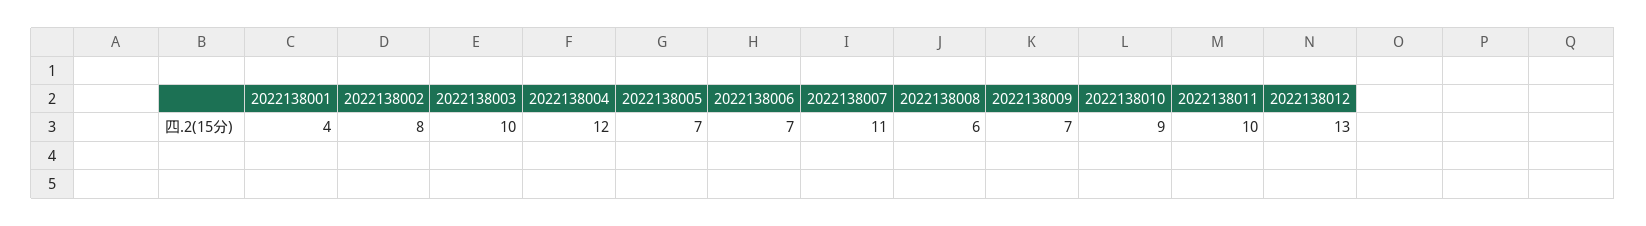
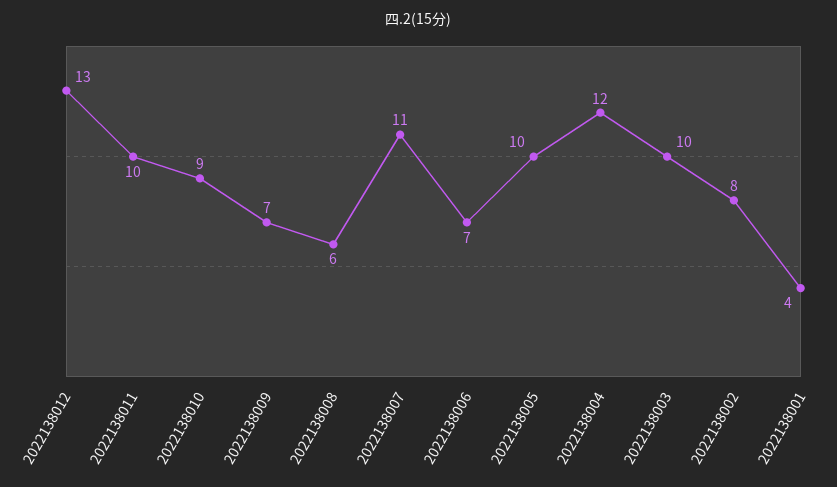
2022138005: 7 -> 10

